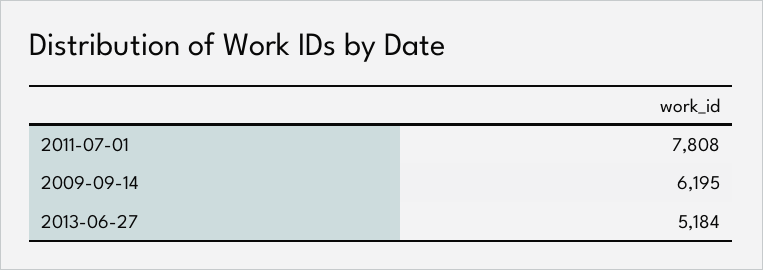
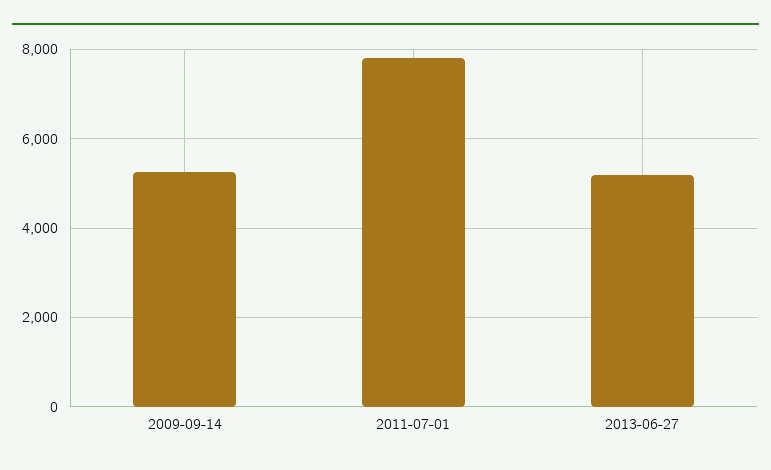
2009-09-14: 6195 -> 5200

